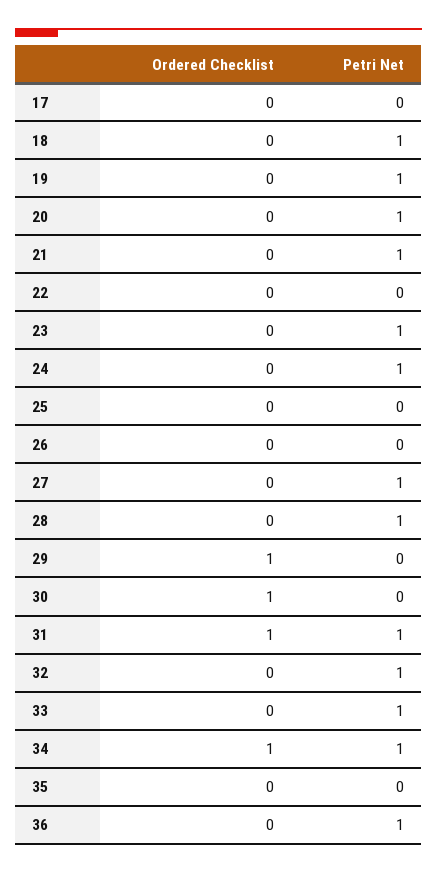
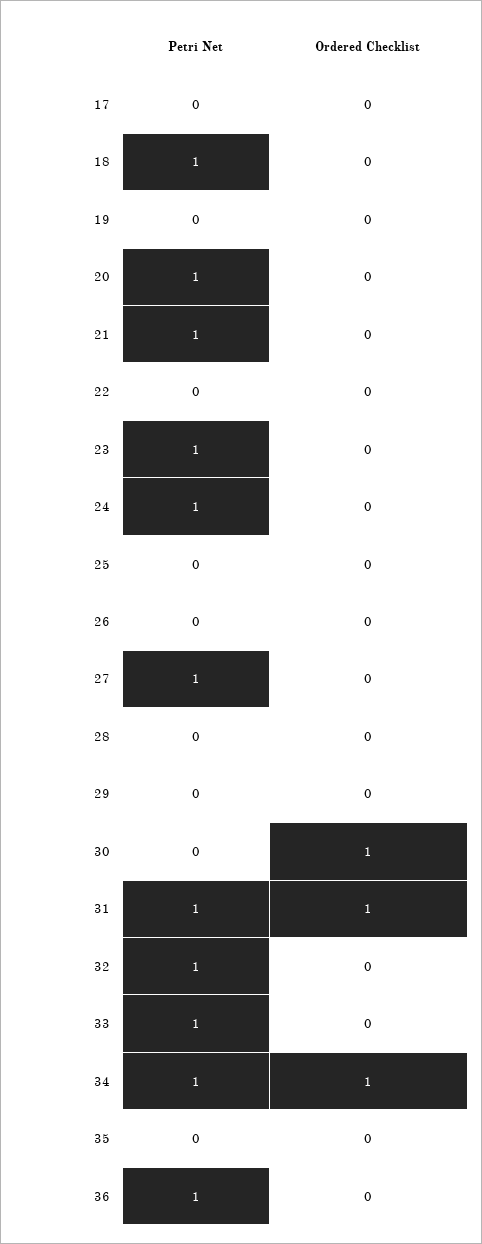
Petri Net, 19: 1 -> 0
Petri Net, 28: 1 -> 0
Ordered Checklist, 29: 1 -> 0

